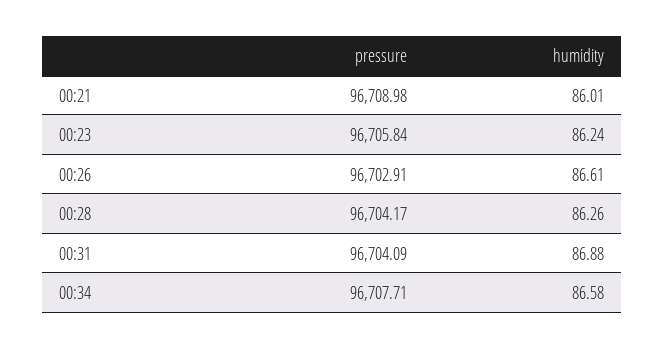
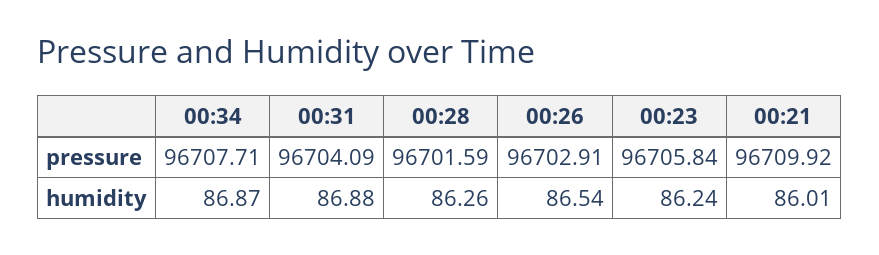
pressure, 00:21: 96708.98 -> 96709.92
humidity, 00:26: 86.61 -> 86.54
pressure, 00:28: 96704.17 -> 96701.59
humidity, 00:34: 86.58 -> 86.87

